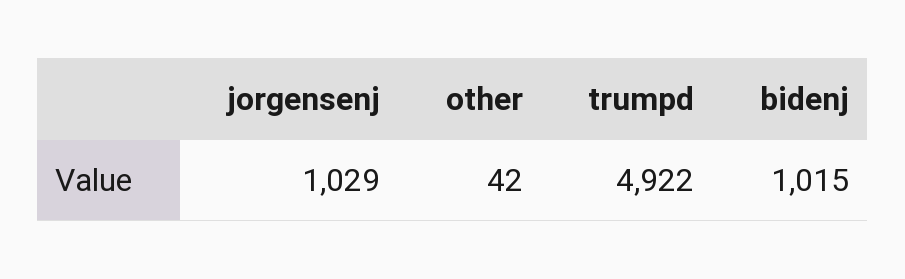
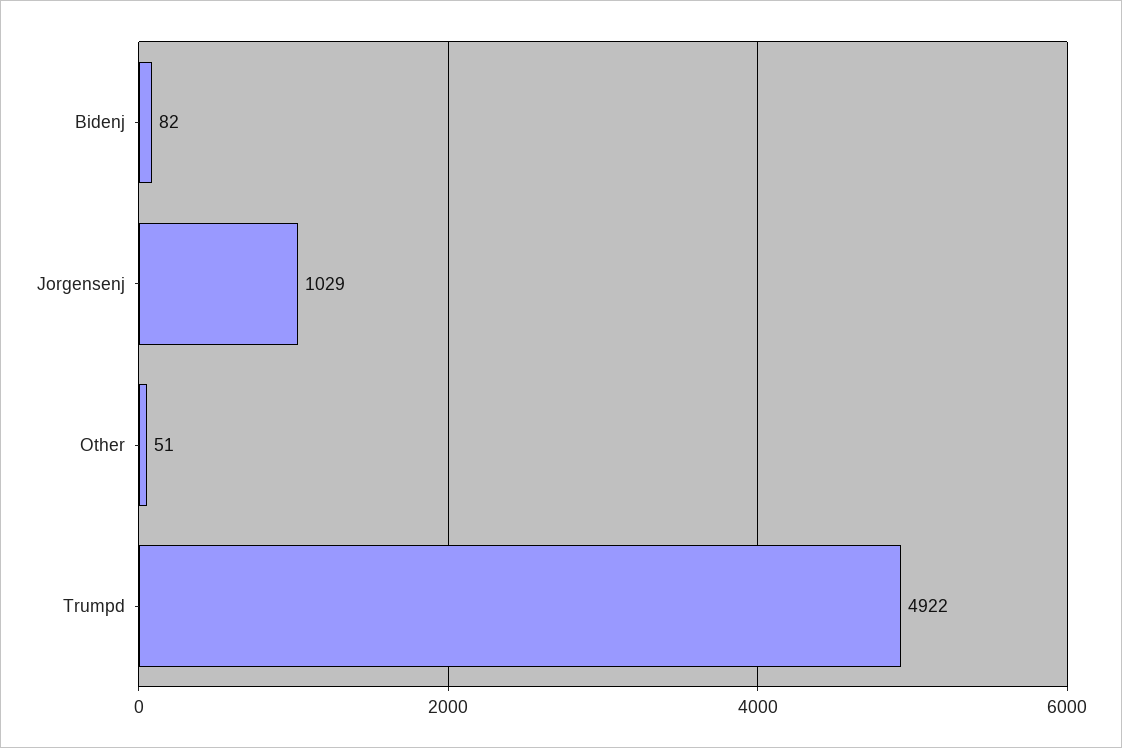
other: 42 -> 51
bidenj: 1015 -> 82

